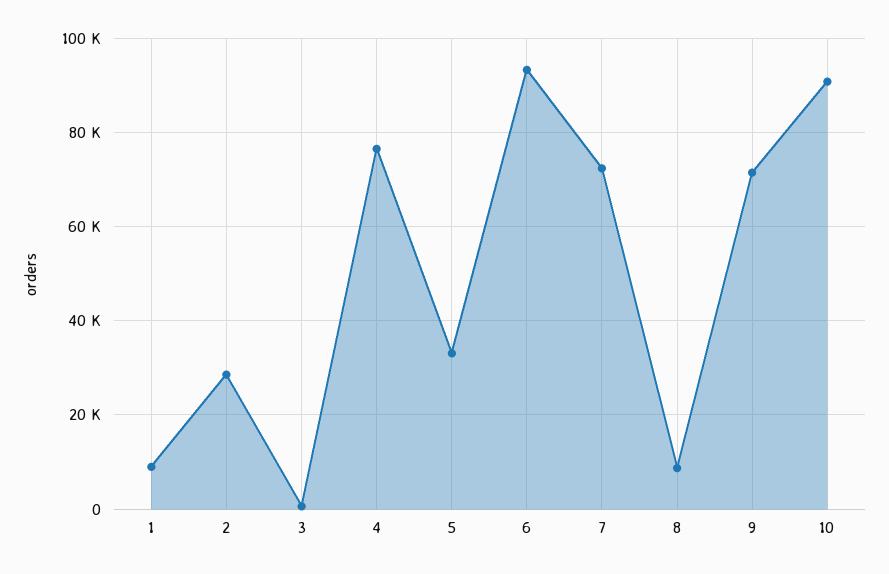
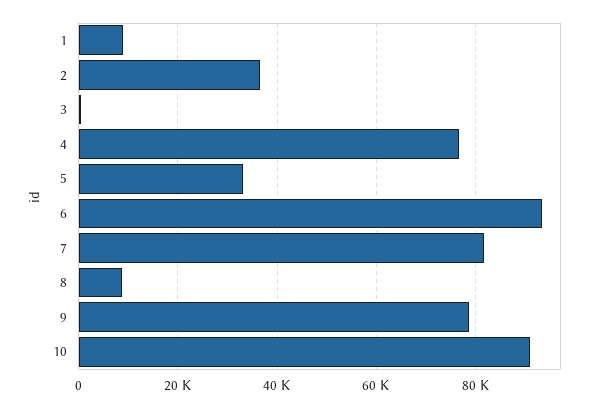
2: 28000 -> 36000
7: 72000 -> 82000
9: 72000 -> 78000

